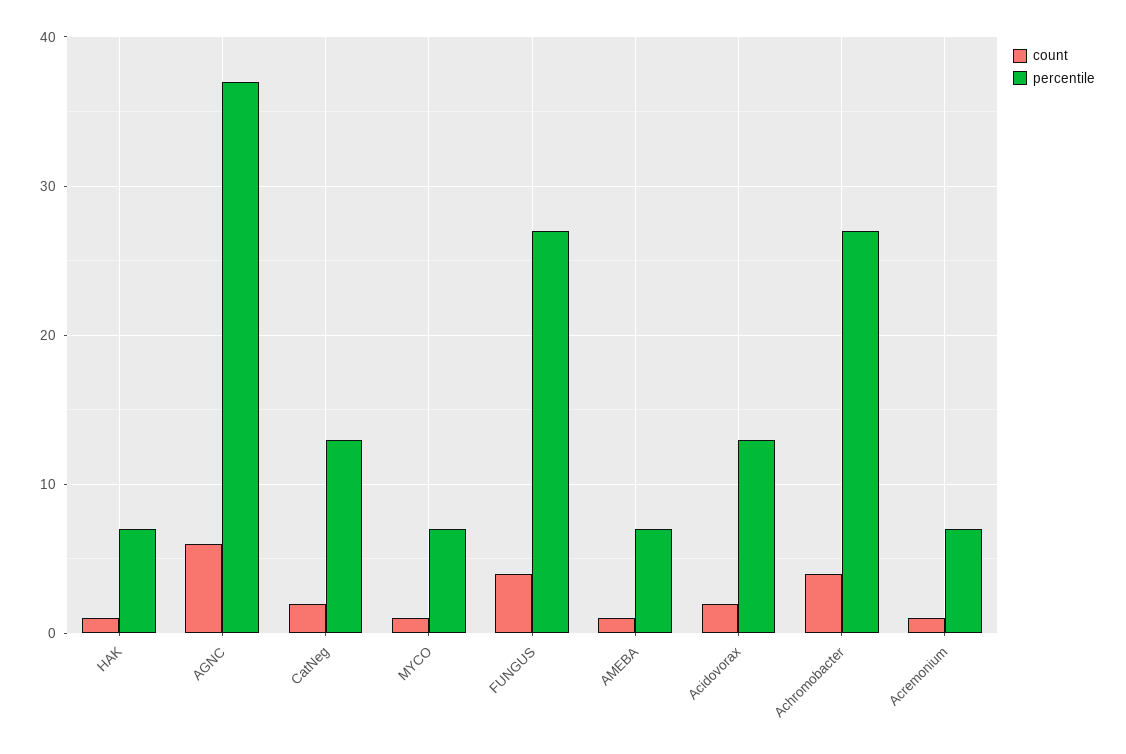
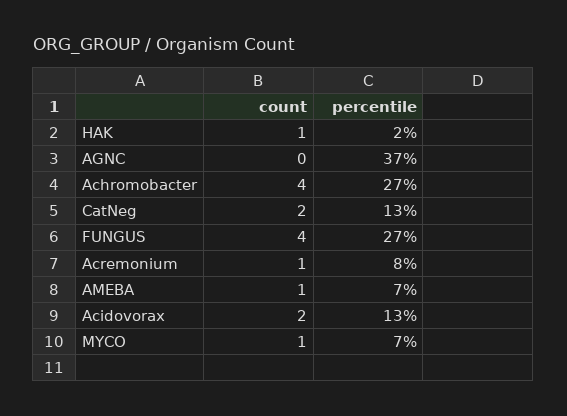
percentile, HAK: 7 -> 2
count, AGNC: 6 -> 0
percentile, Acremonium: 7 -> 8

